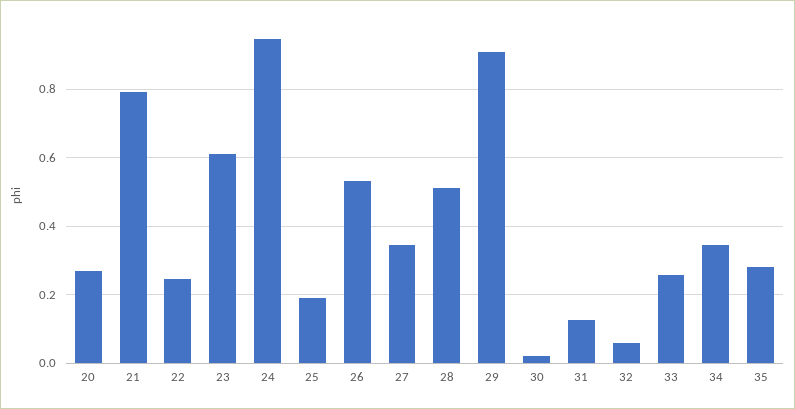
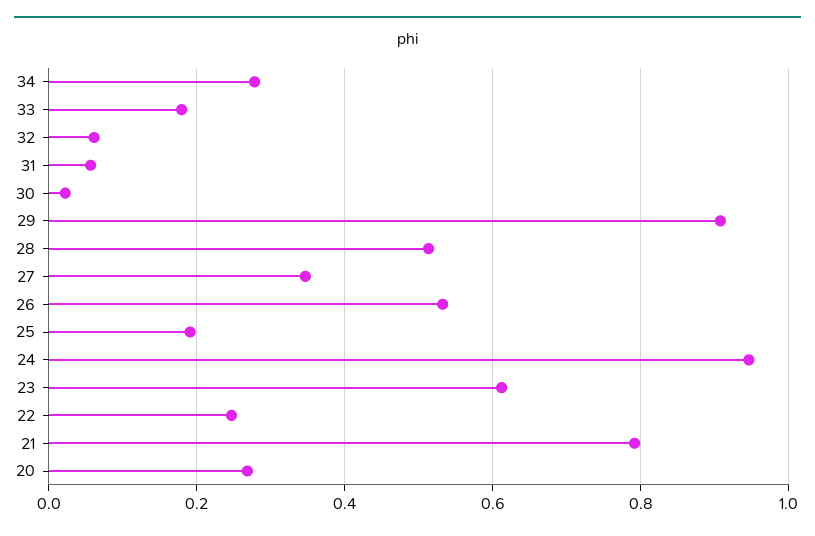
31: 0.12 -> 0.06
33: 0.26 -> 0.18
34: 0.34 -> 0.28
35: 0.28 -> none

